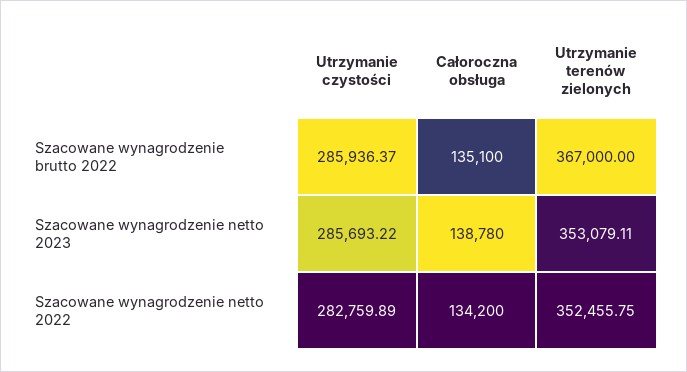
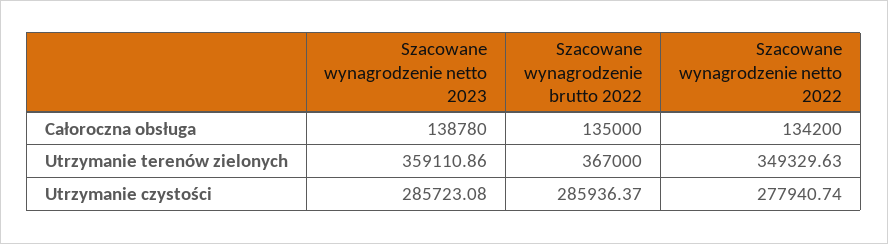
Całoroczna obsługa, Szacowane wynagrodzenie brutto 2022: 135100 -> 135000
Utrzymanie czystości, Szacowane wynagrodzenie netto 2023: 285693.22 -> 285723.08
Utrzymanie terenów zielonych, Szacowane wynagrodzenie netto 2023: 353079.11 -> 359110.86
Utrzymanie czystości, Szacowane wynagrodzenie netto 2022: 282759.89 -> 277940.74
Utrzymanie terenów zielonych, Szacowane wynagrodzenie netto 2022: 352455.75 -> 349329.63

